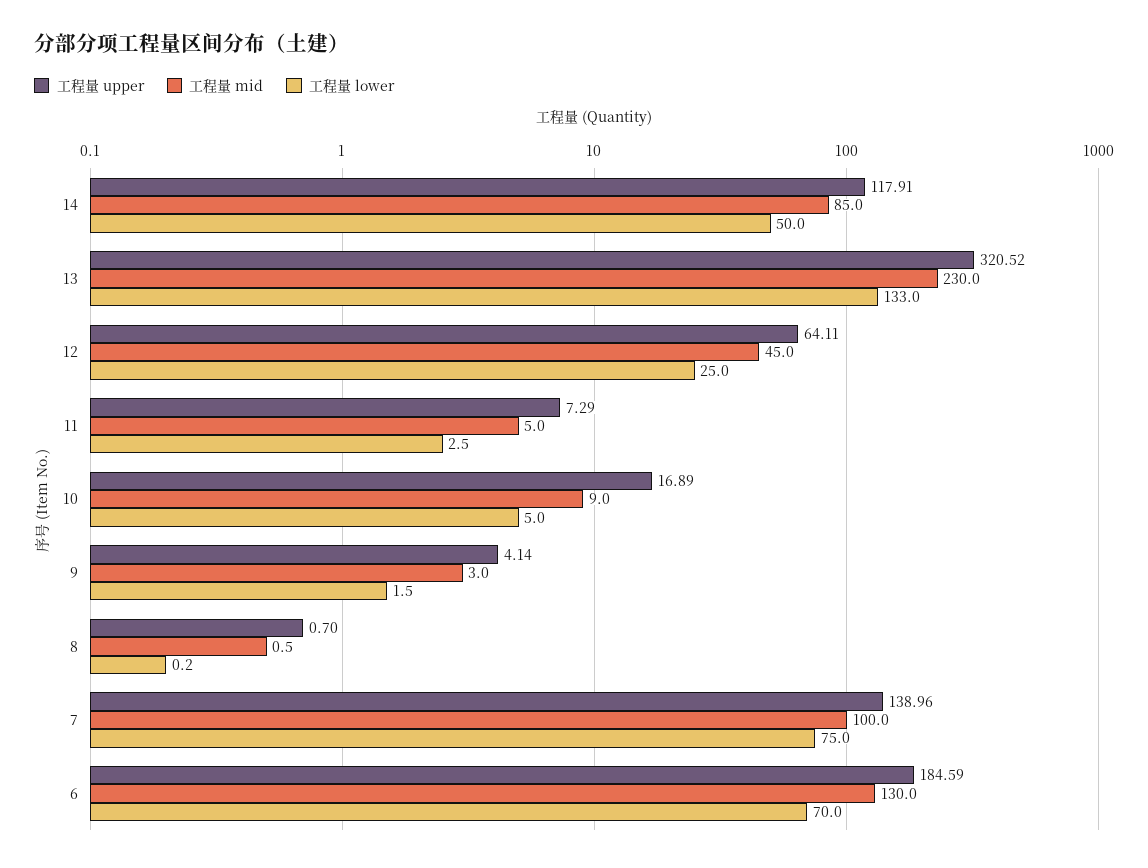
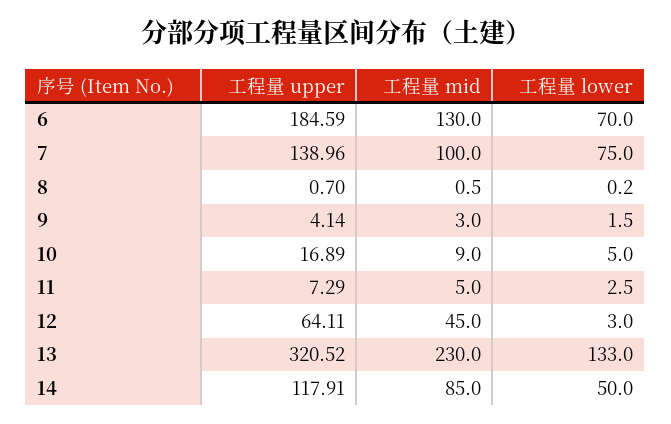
工程量 lower, 12: 25 -> 3

